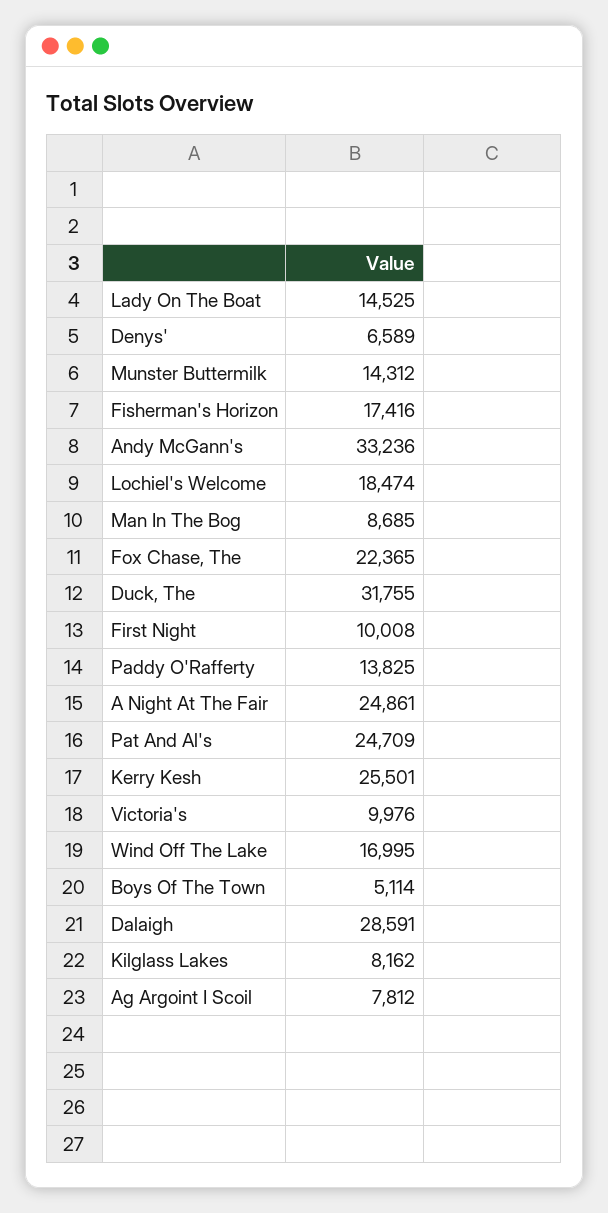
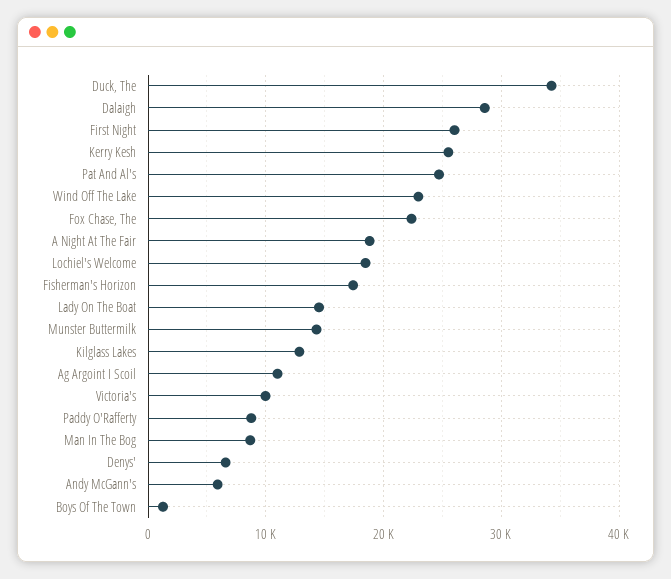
Andy McGann's: 33236 -> 6000
Duck, The: 31755 -> 34000
First Night: 10008 -> 26000
Paddy O'Rafferty: 13825 -> 9000
A Night At The Fair: 24861 -> 19000
Wind Off The Lake: 16995 -> 23000
Boys Of The Town: 5114 -> 1000
Kilglass Lakes: 8162 -> 13000
Ag Argoint I Scoil: 7812 -> 11000

